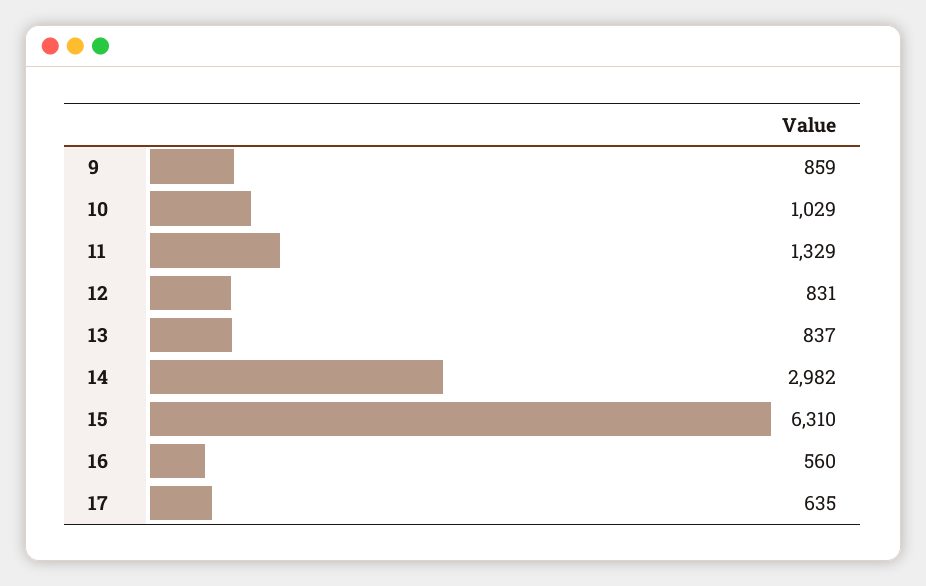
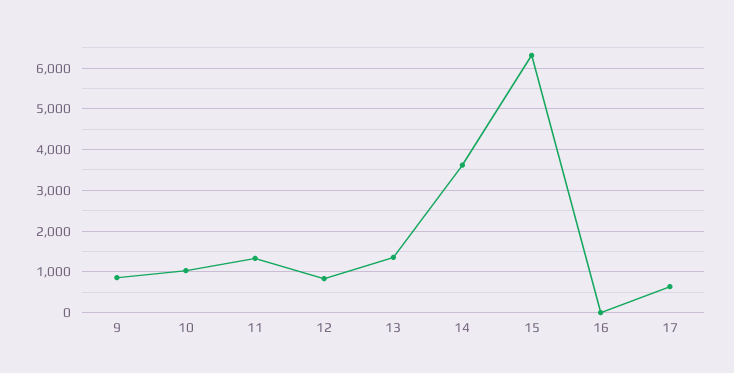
13: 837 -> 1400
14: 2982 -> 3600
16: 560 -> 0

